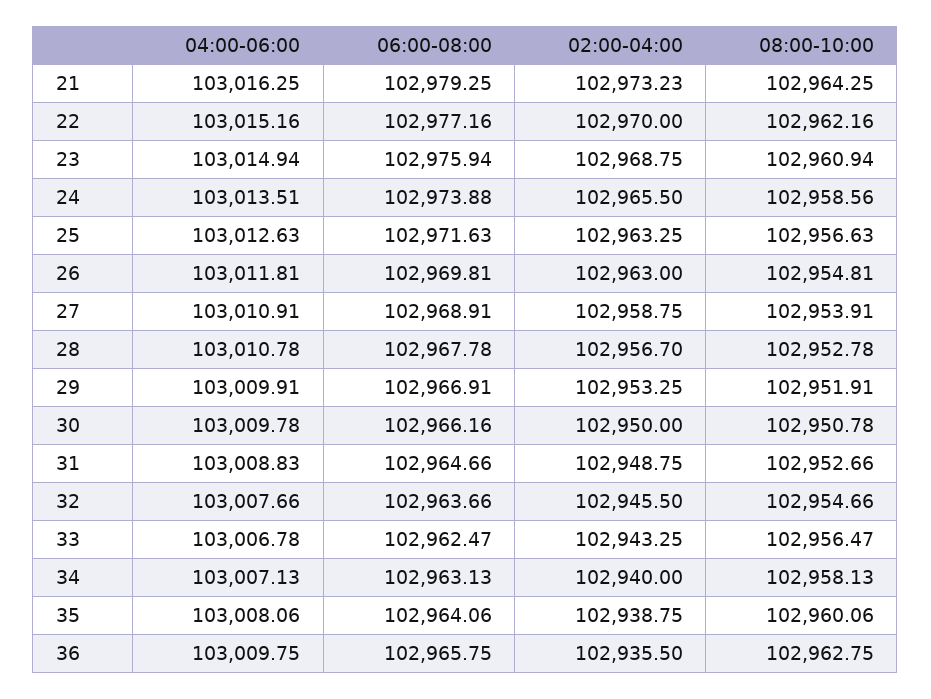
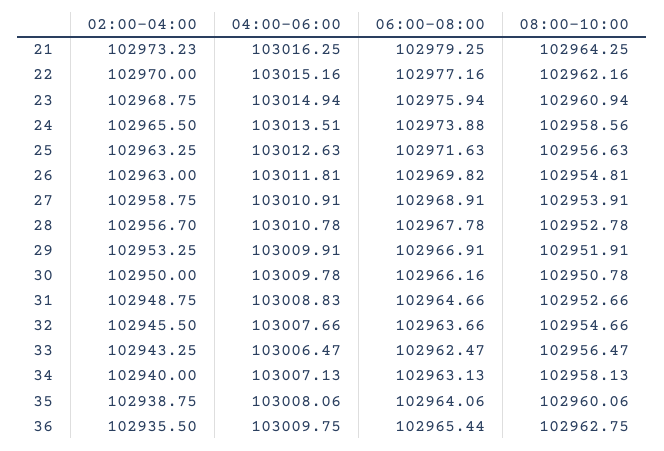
06:00-08:00, 26: 102969.81 -> 102969.82
04:00-06:00, 33: 103006.78 -> 103006.47
06:00-08:00, 36: 102965.75 -> 102965.44

